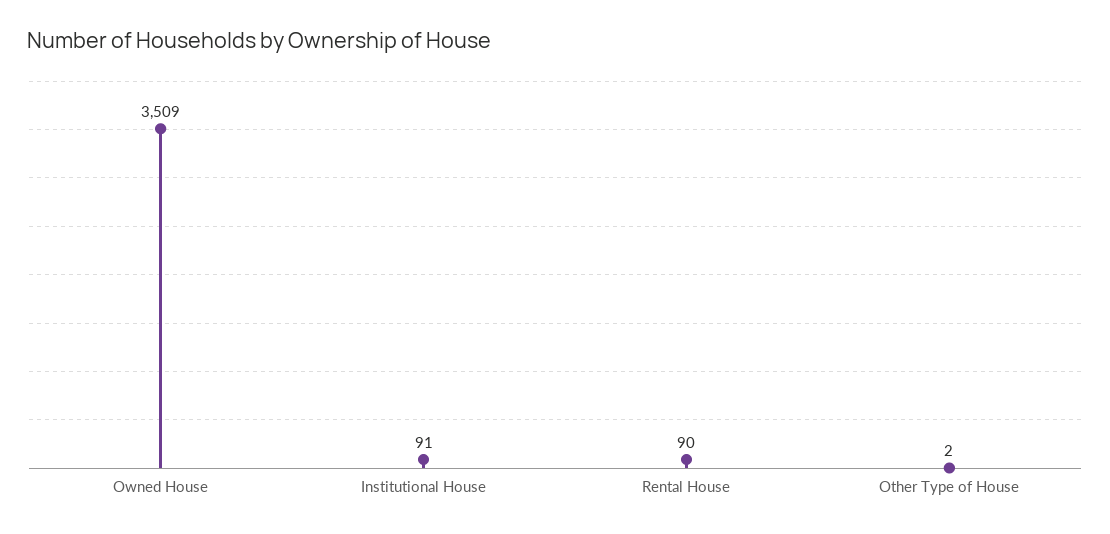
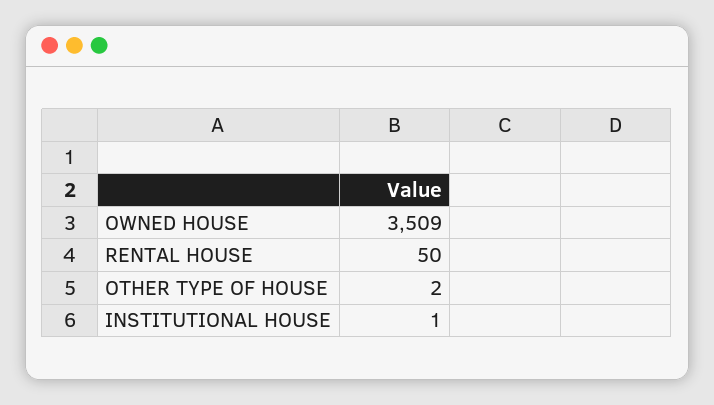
Institutional House: 91 -> 1
Rental House: 90 -> 50

